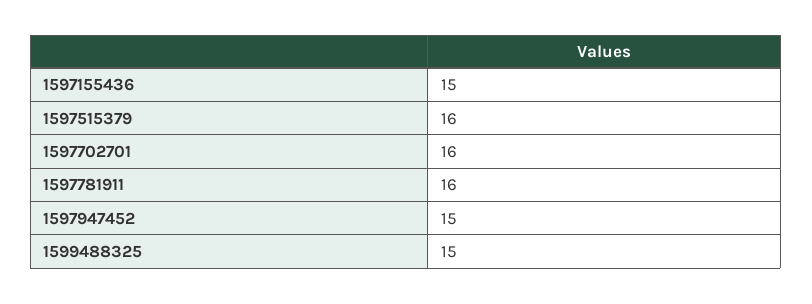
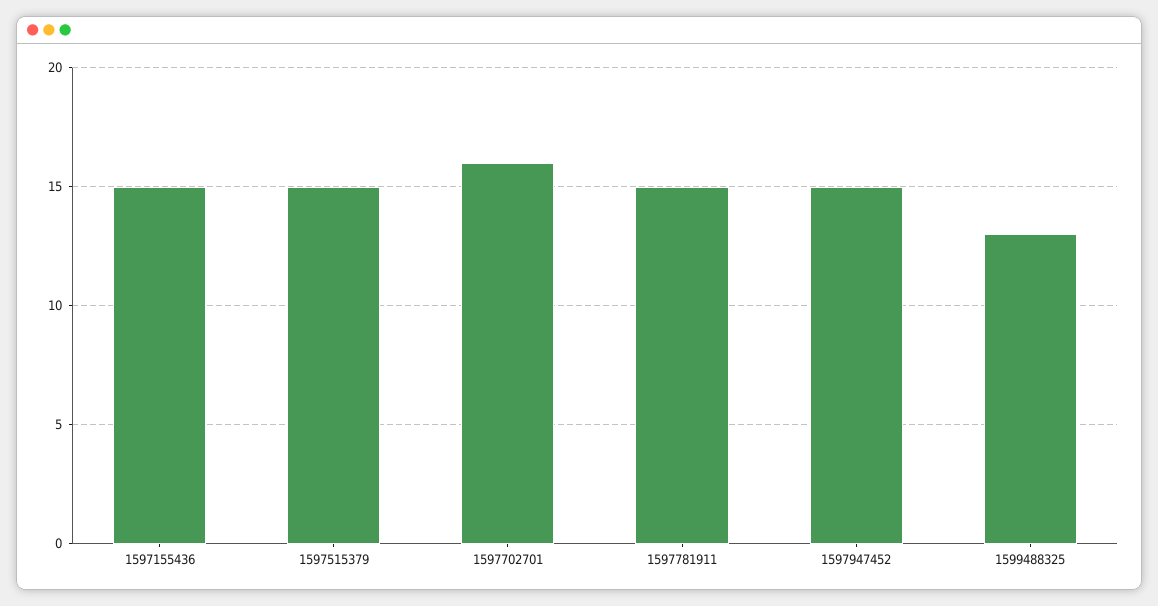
1597515379: 16 -> 15
1597781911: 16 -> 15
1599488325: 15 -> 13

